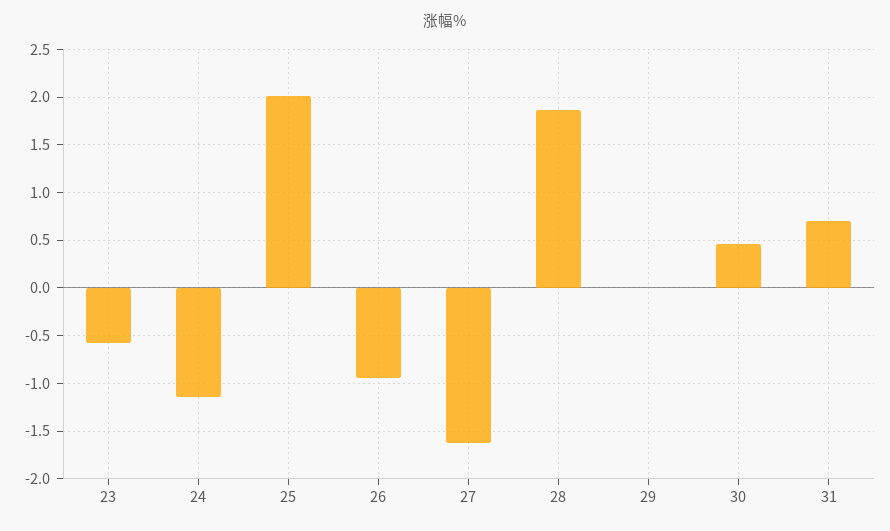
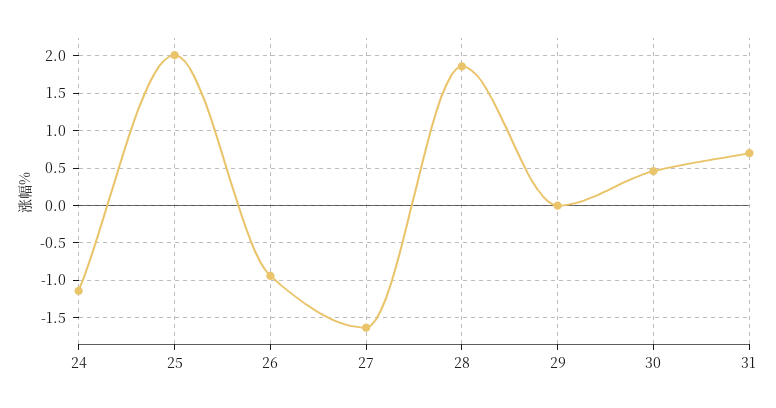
23: -0.6 -> none

